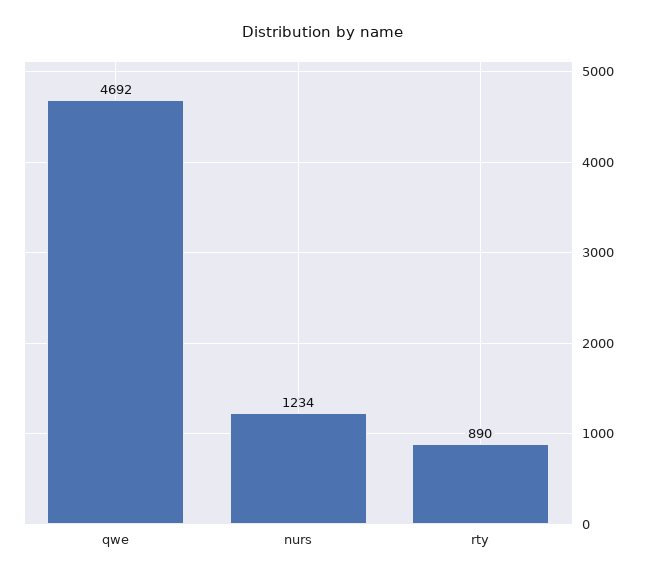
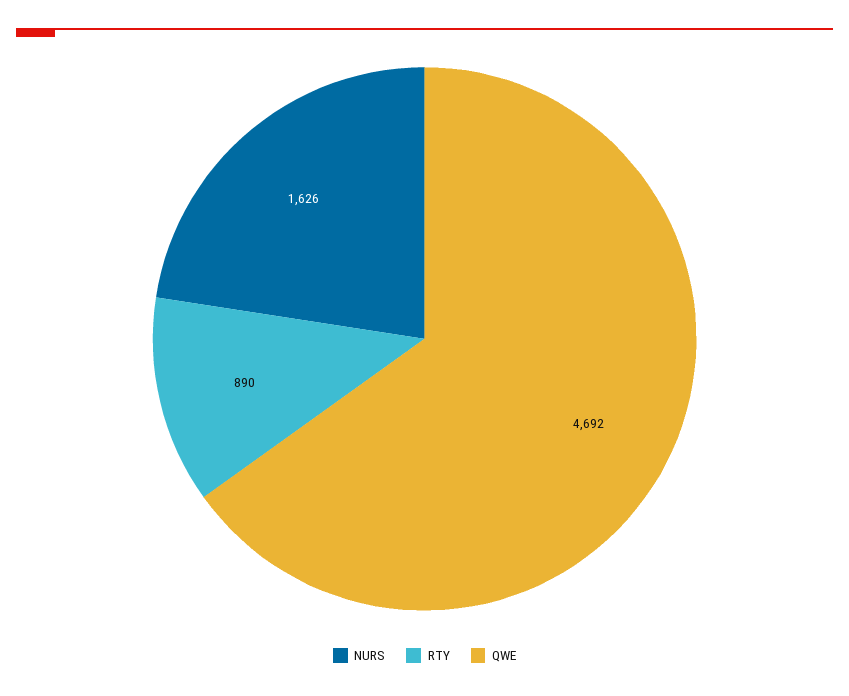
nurs: 1234 -> 1626

